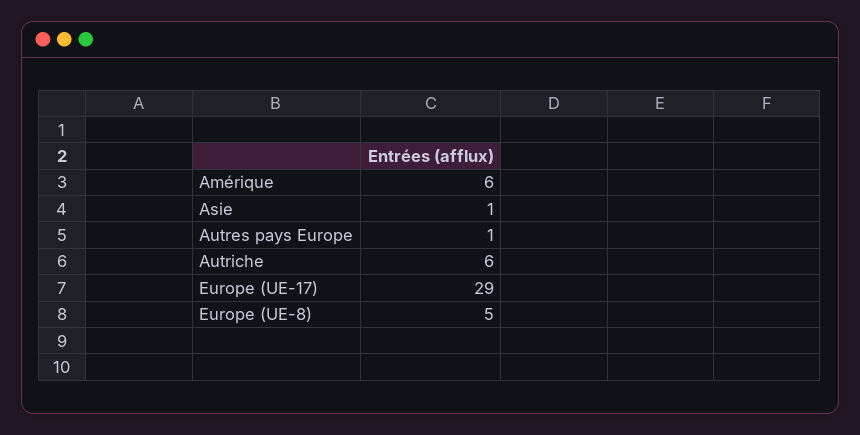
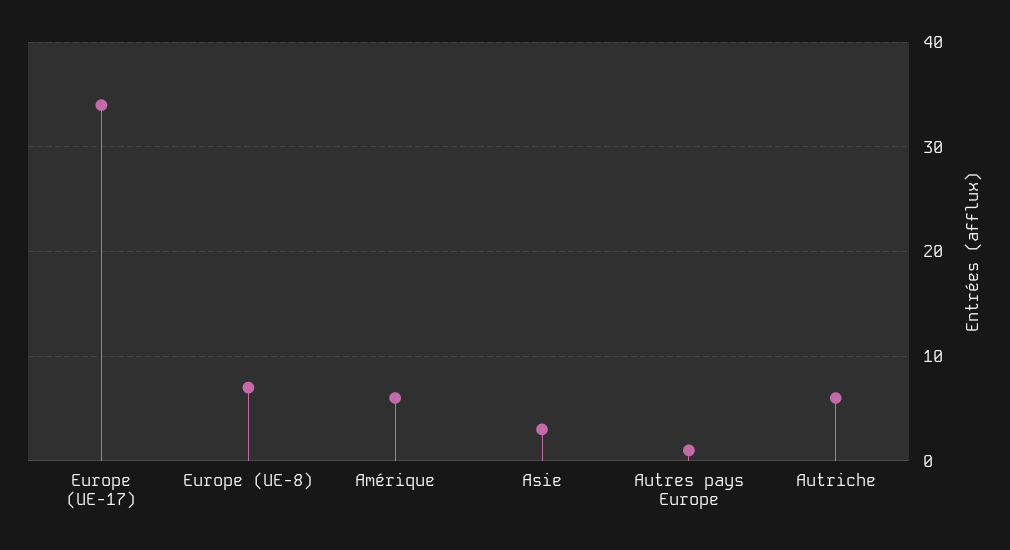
Asie: 1 -> 3
Europe (UE-17): 29 -> 34
Europe (UE-8): 5 -> 7

